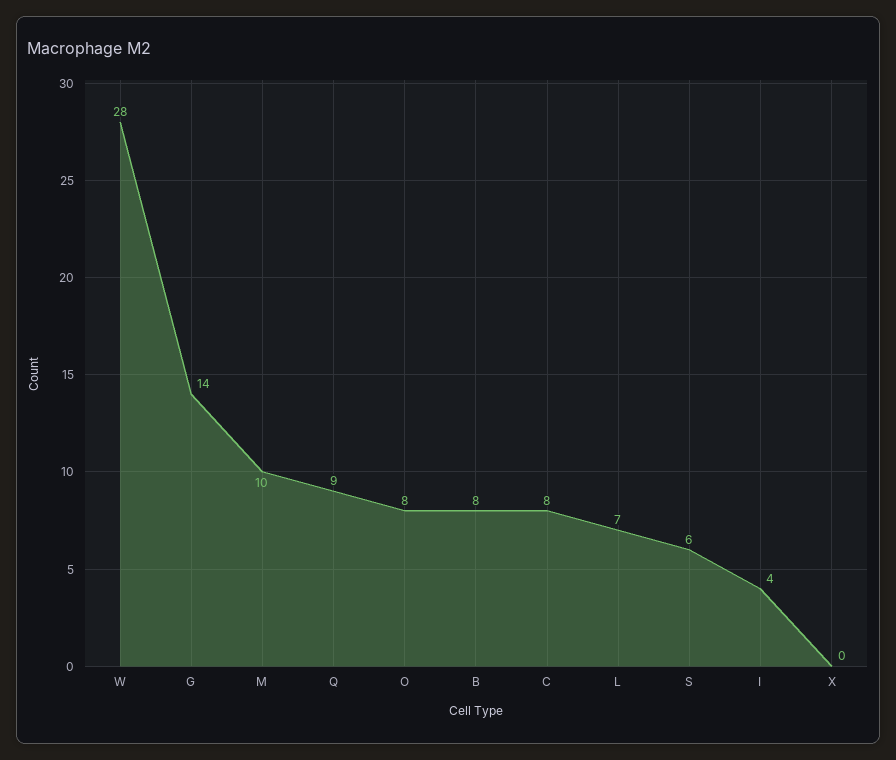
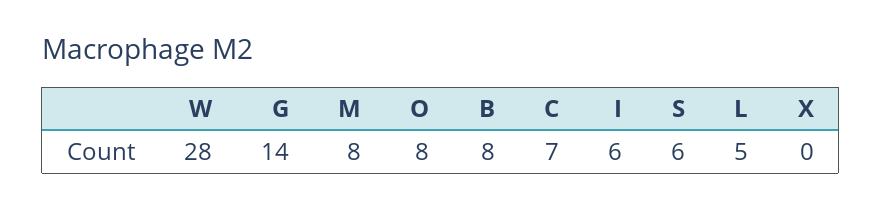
M: 10 -> 8
Q: 9 -> none
C: 8 -> 7
L: 7 -> 5
I: 4 -> 6

